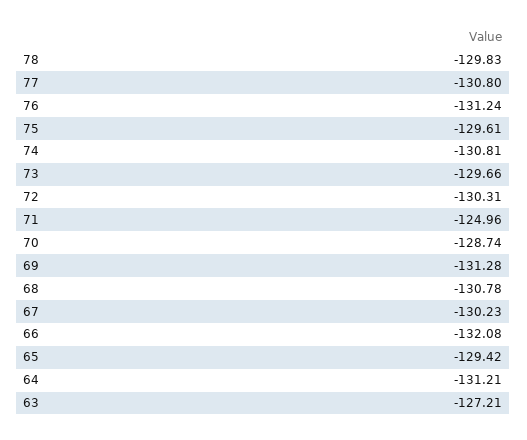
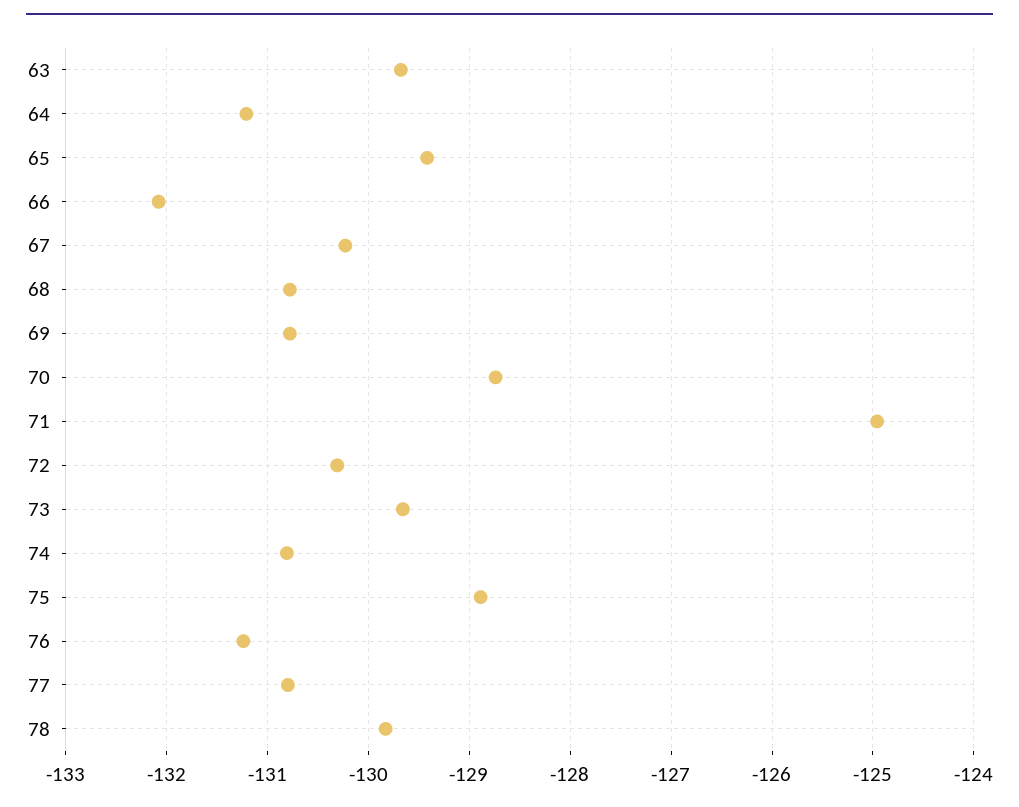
75: -129.61 -> -128.9
69: -131.28 -> -130.8
63: -127.21 -> -129.7

